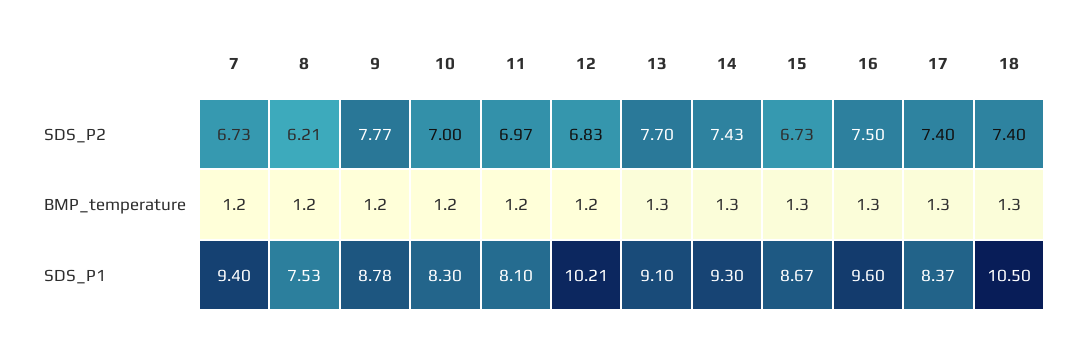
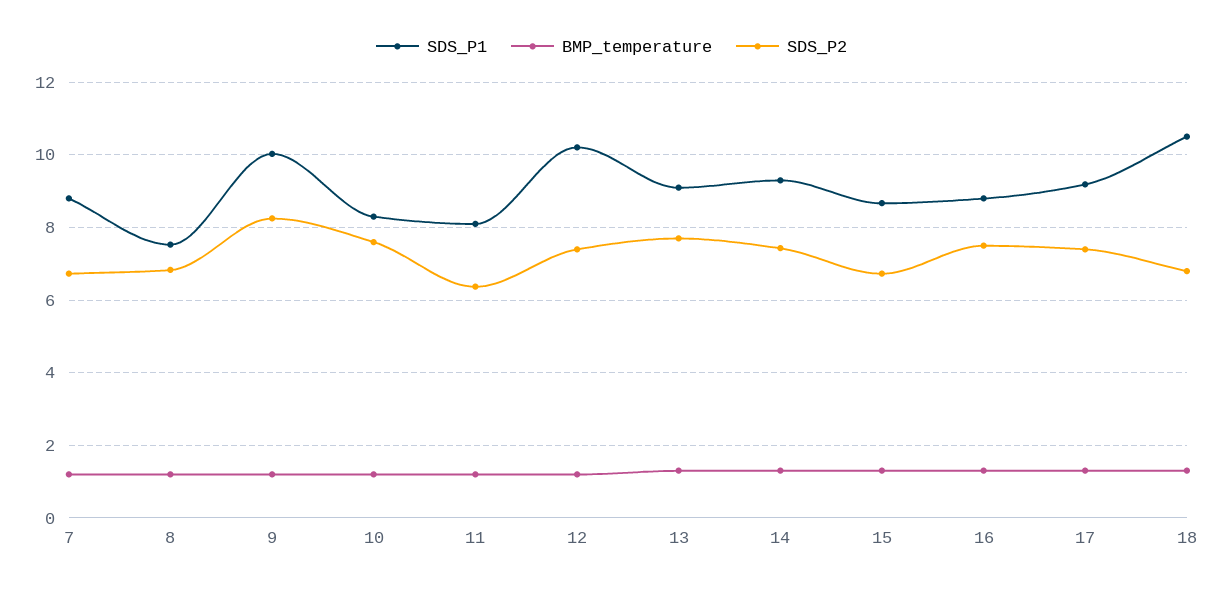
SDS_P2, 8: 6.21 -> 6.8
SDS_P2, 9: 7.77 -> 8.2
SDS_P2, 10: 7 -> 7.6
SDS_P2, 11: 6.97 -> 6.4
SDS_P2, 12: 6.83 -> 7.4
SDS_P2, 18: 7.4 -> 6.8
SDS_P1, 7: 9.4 -> 8.8
SDS_P1, 9: 8.78 -> 10
SDS_P1, 16: 9.6 -> 8.8
SDS_P1, 17: 8.37 -> 9.2

